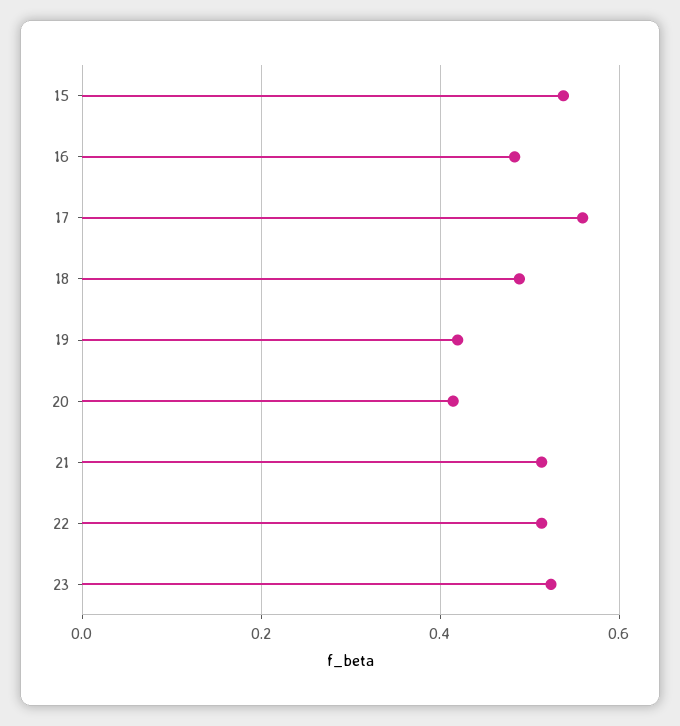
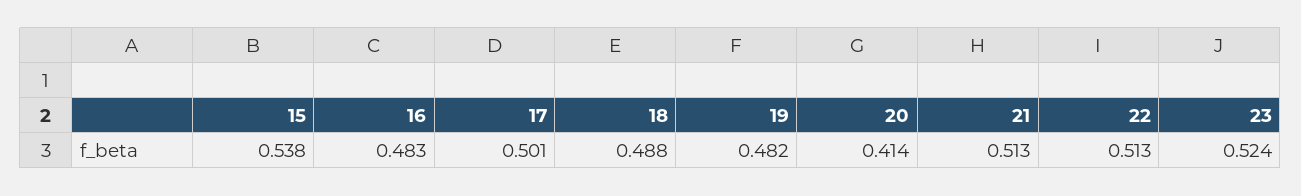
17: 0.56 -> 0.501
19: 0.42 -> 0.482

